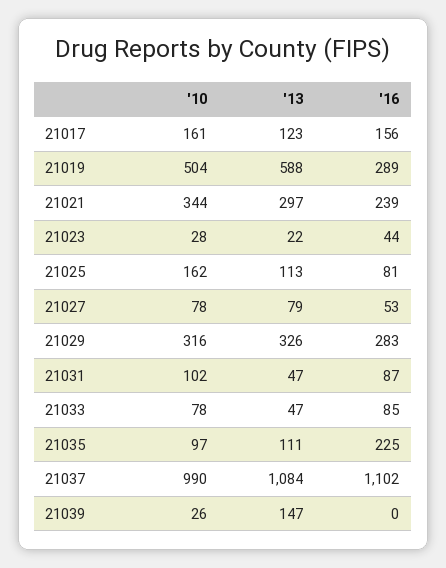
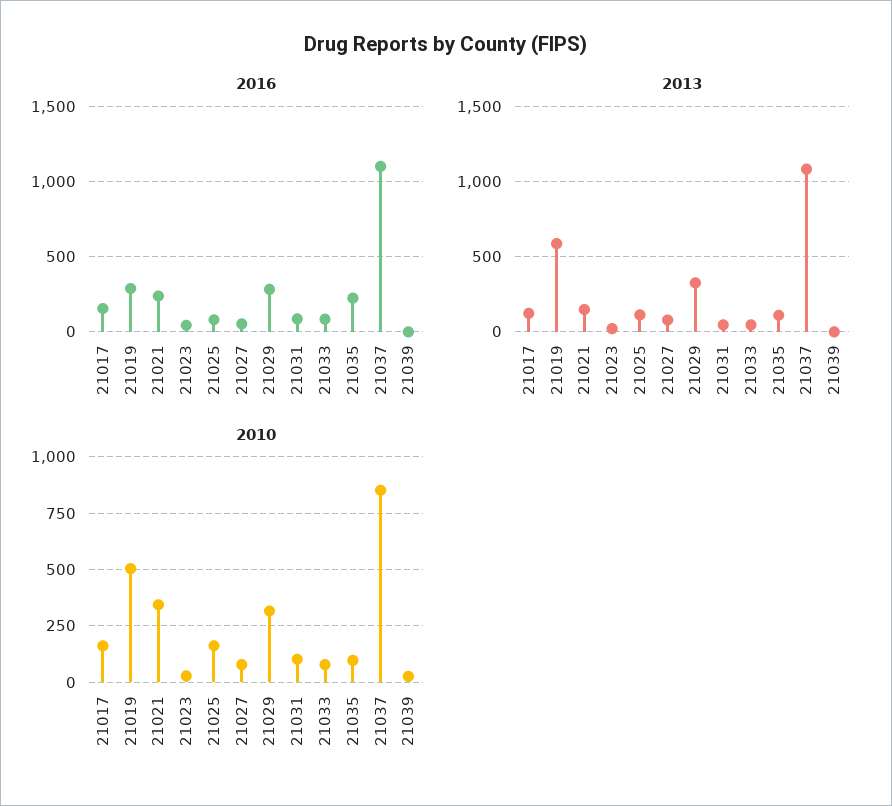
'13, 21021: 297 -> 150
'10, 21037: 990 -> 850
'13, 21039: 147 -> 0

